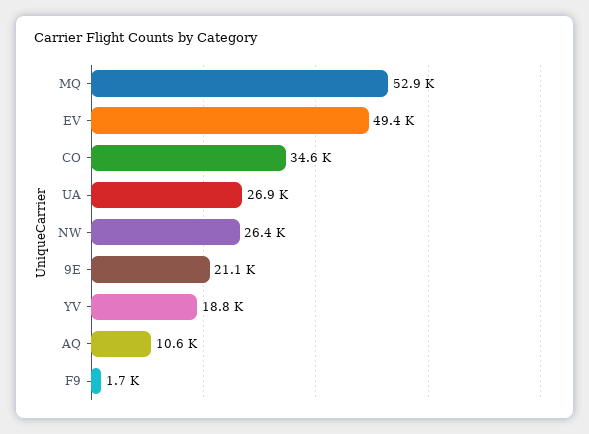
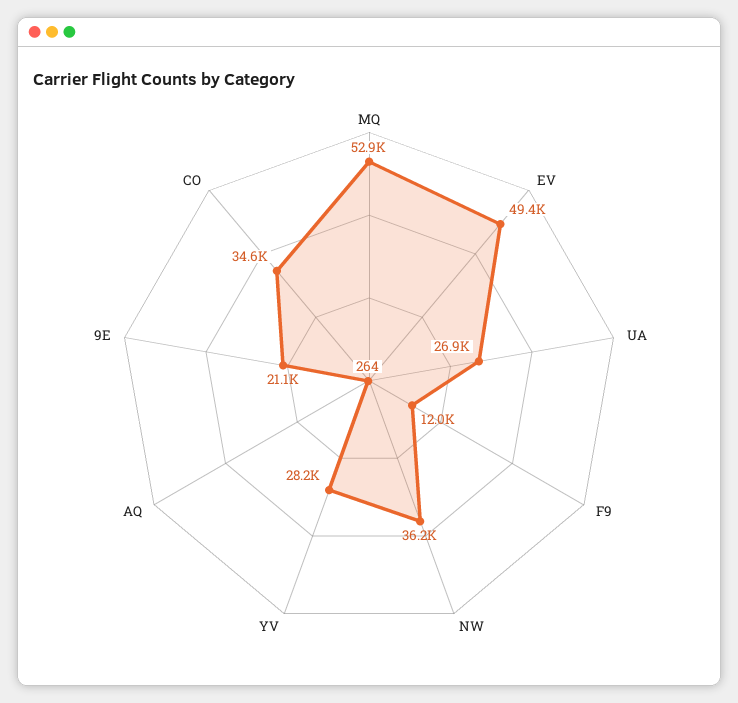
NW: 26400 -> 36200
YV: 18800 -> 28200
AQ: 10600 -> 264
F9: 1700 -> 12000

